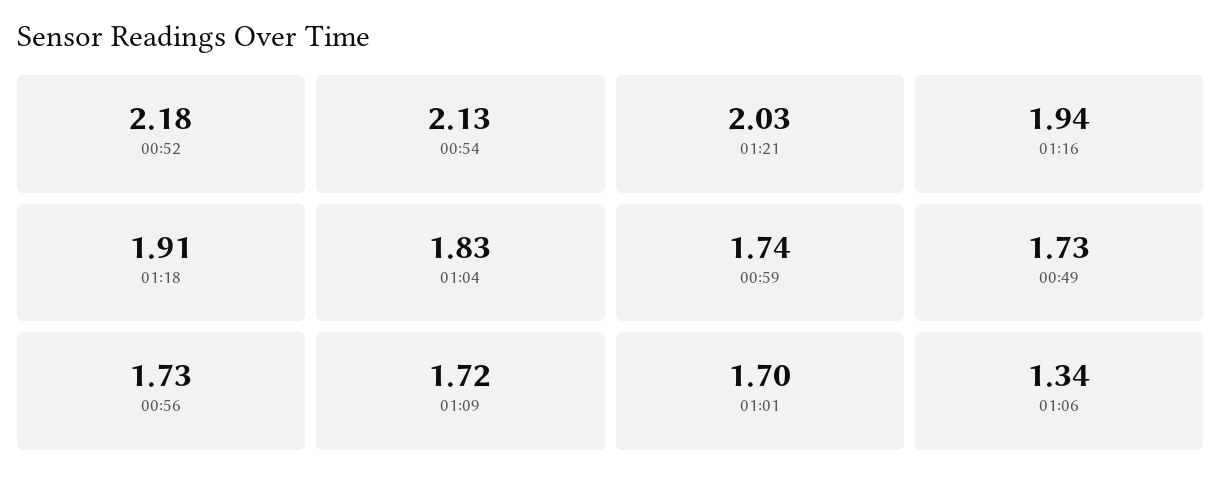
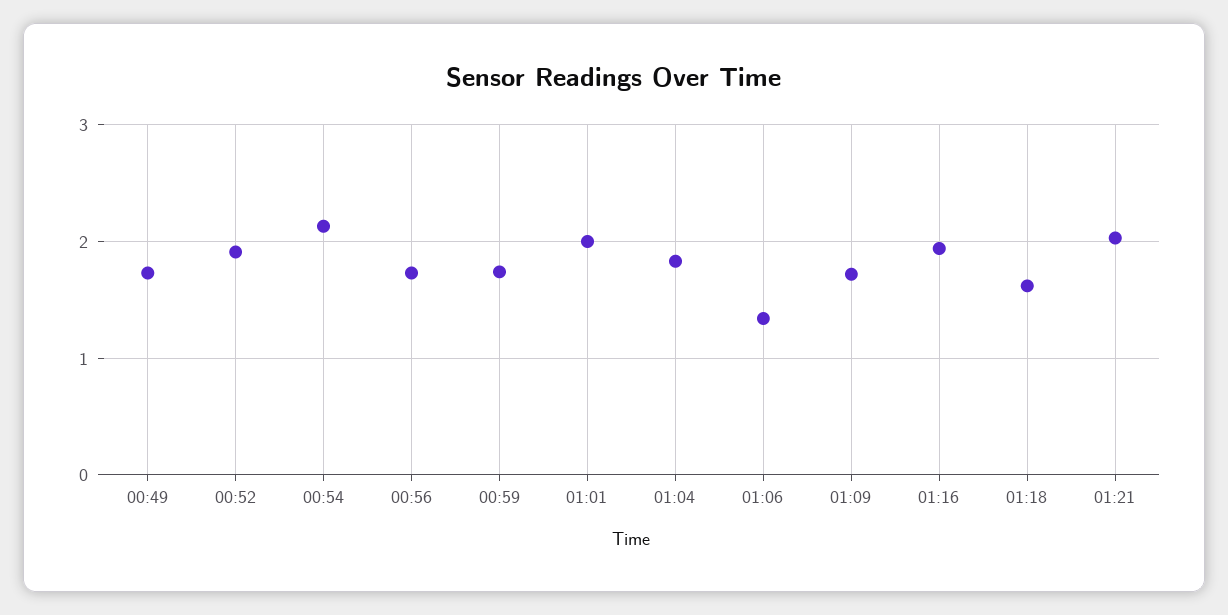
00:52: 2.18 -> 1.9
01:18: 1.91 -> 1.6
01:01: 1.7 -> 2

